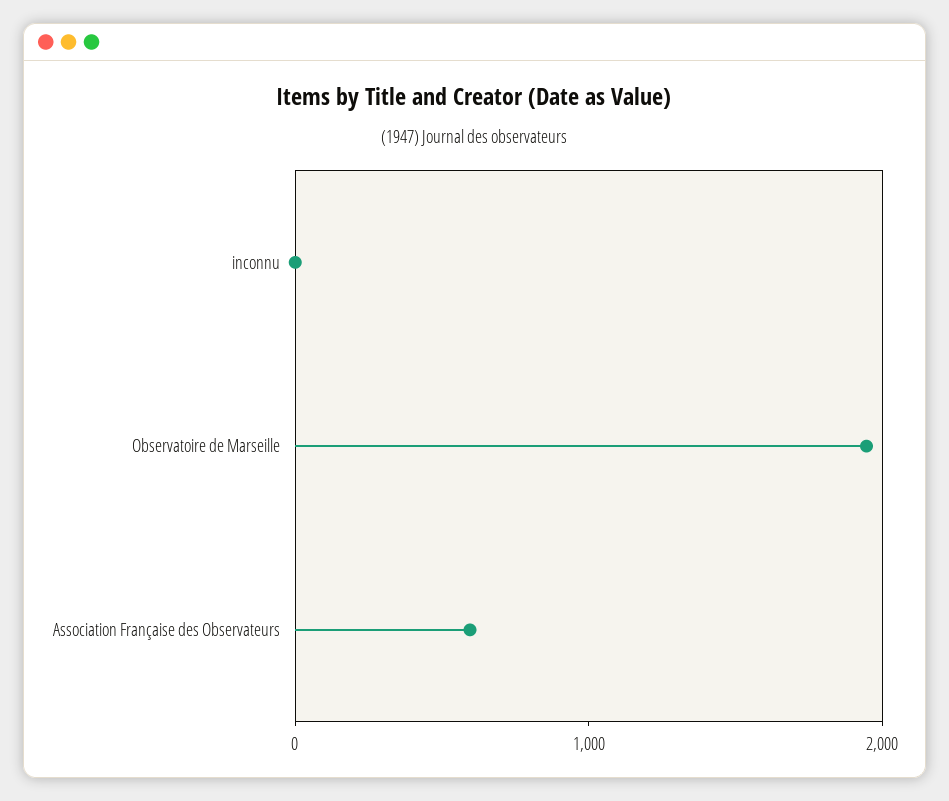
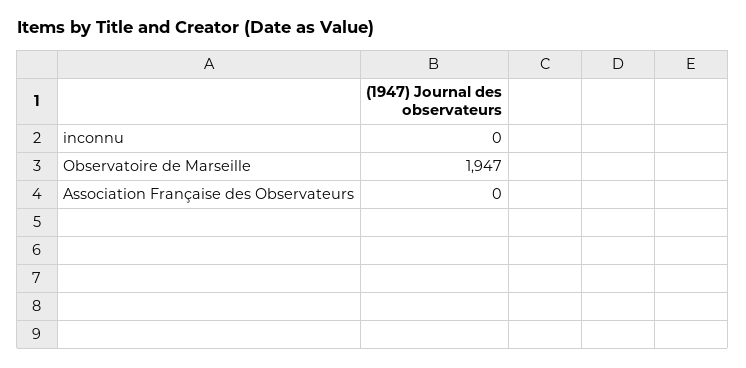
Association Française des Observateurs: 600 -> 0

